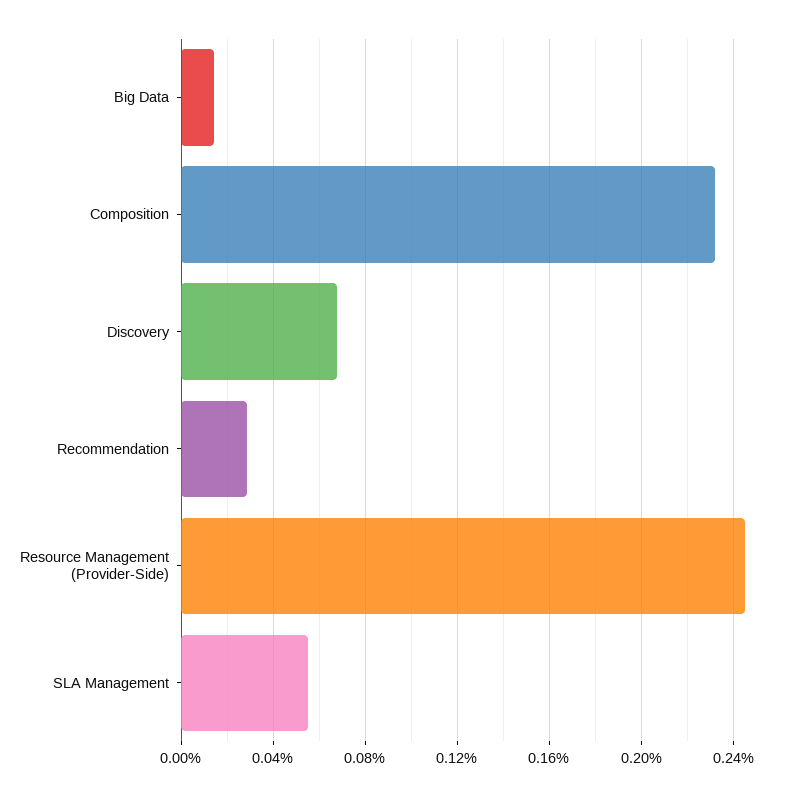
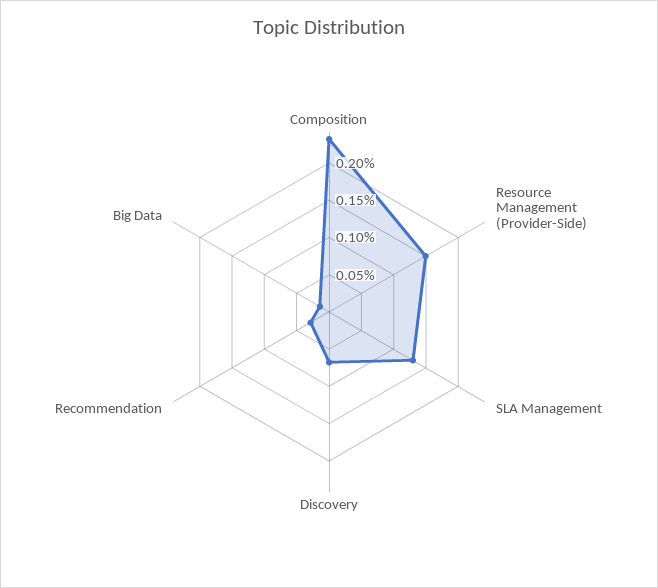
Resource Management (Provider-Side): 0.245 -> 0.15
SLA Management: 0.055 -> 0.125

